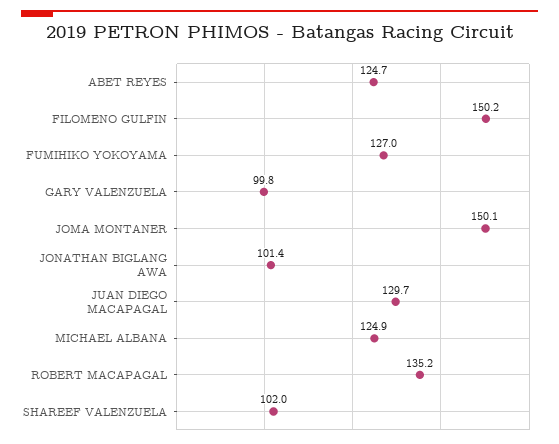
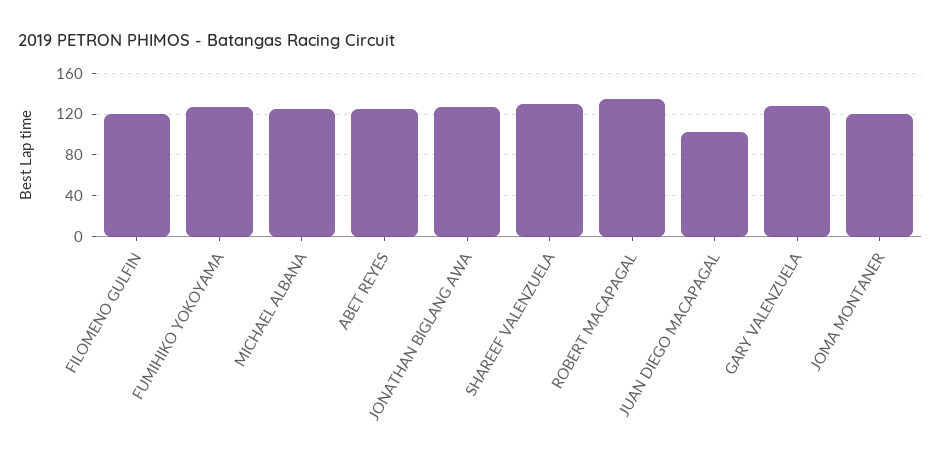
FILOMENO GULFIN: 150.2 -> 120
GARY VALENZUELA: 99.8 -> 130
JOMA MONTANER: 150.1 -> 120
JONATHAN BIGLANG AWA: 101.4 -> 130
JUAN DIEGO MACAPAGAL: 129.7 -> 100
SHAREEF VALENZUELA: 102 -> 130

